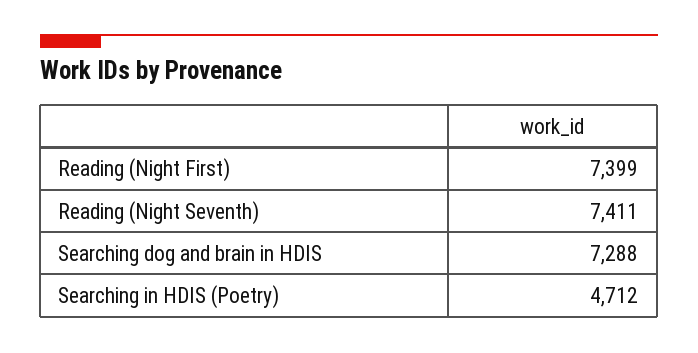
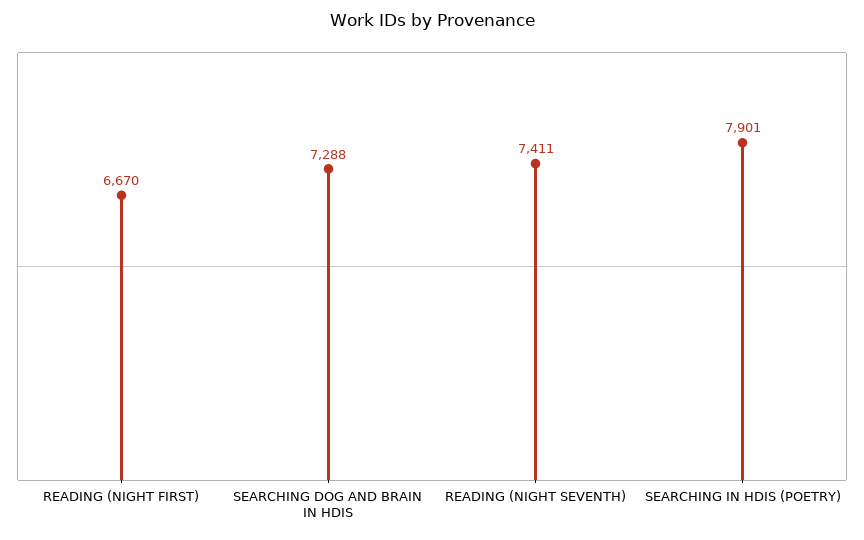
Reading (Night First): 7399 -> 6670
Searching in HDIS (Poetry): 4712 -> 7901

